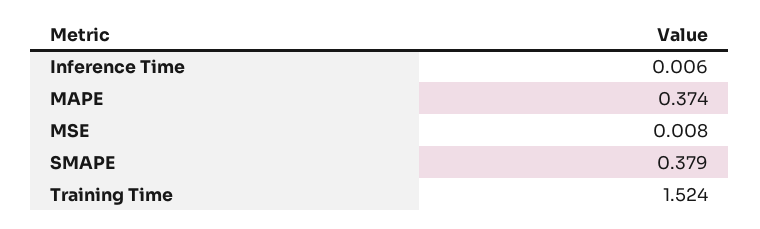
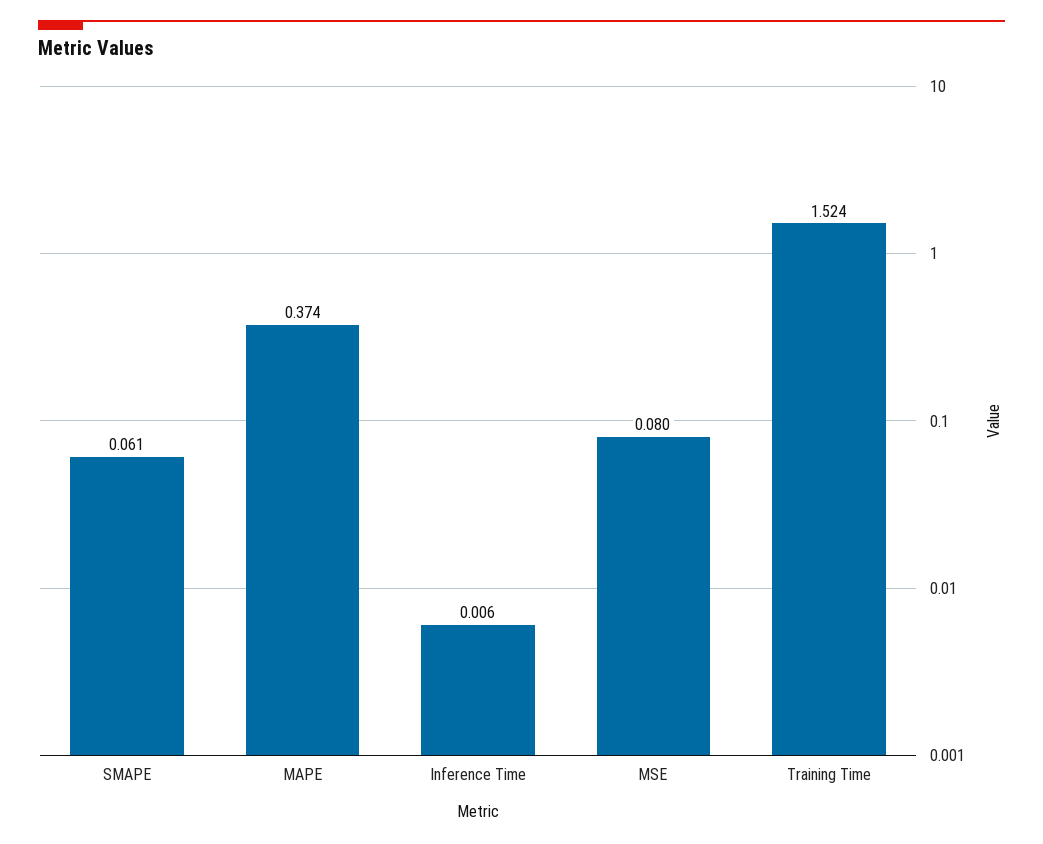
MSE: 0.008 -> 0.08
SMAPE: 0.379 -> 0.061

